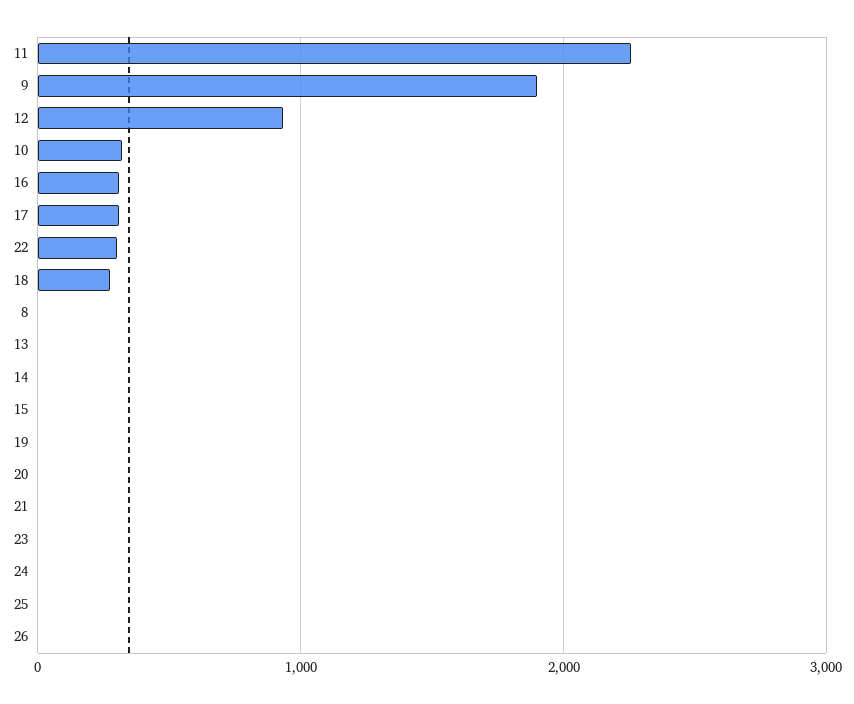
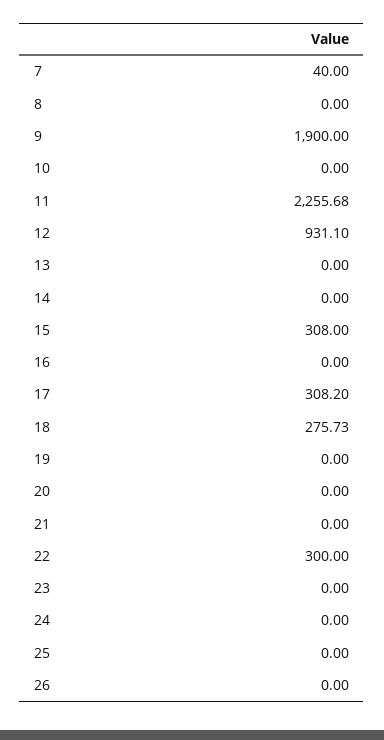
10: 300 -> 0
16: 300 -> 0
15: 0 -> 308
7: none -> 40

